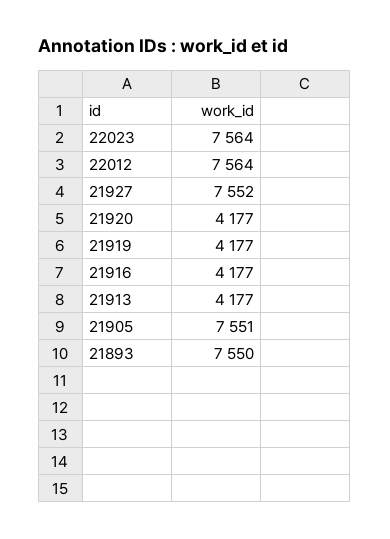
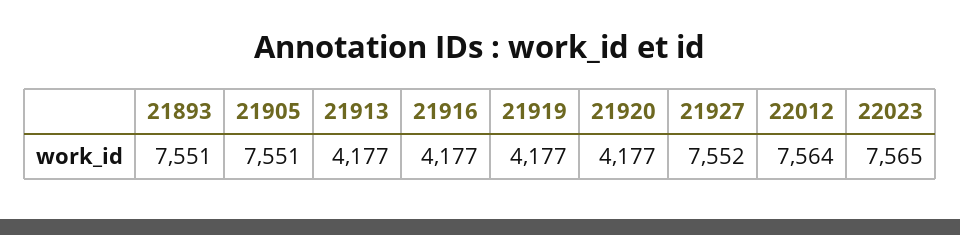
22023: 7564 -> 7565
21893: 7550 -> 7551

